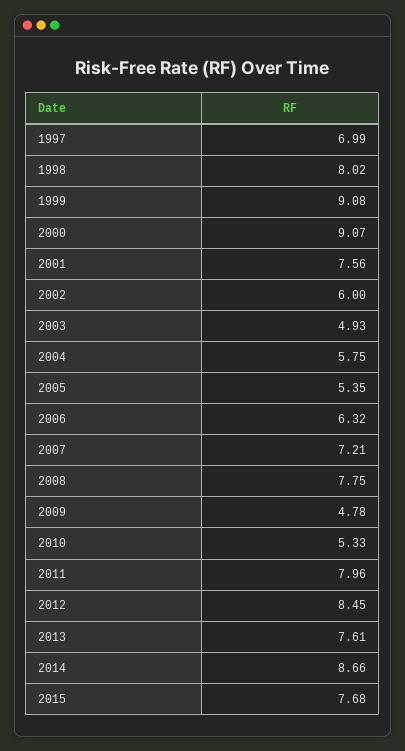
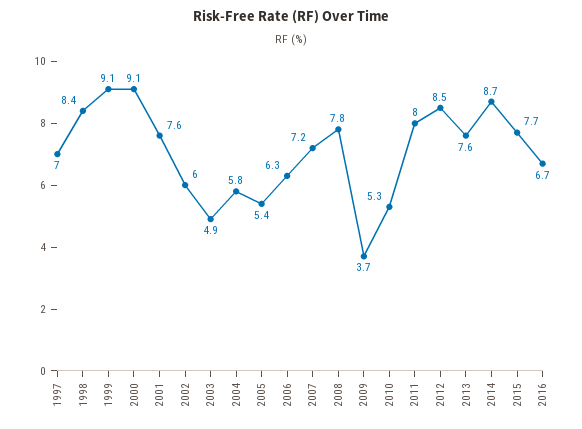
1998: 8.02 -> 8.4
2009: 4.78 -> 3.7
2016: none -> 6.7

